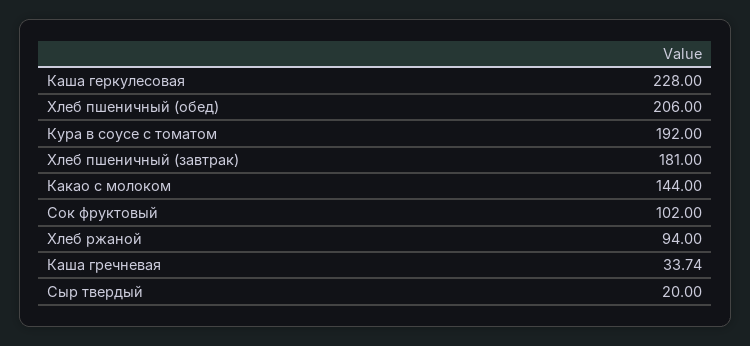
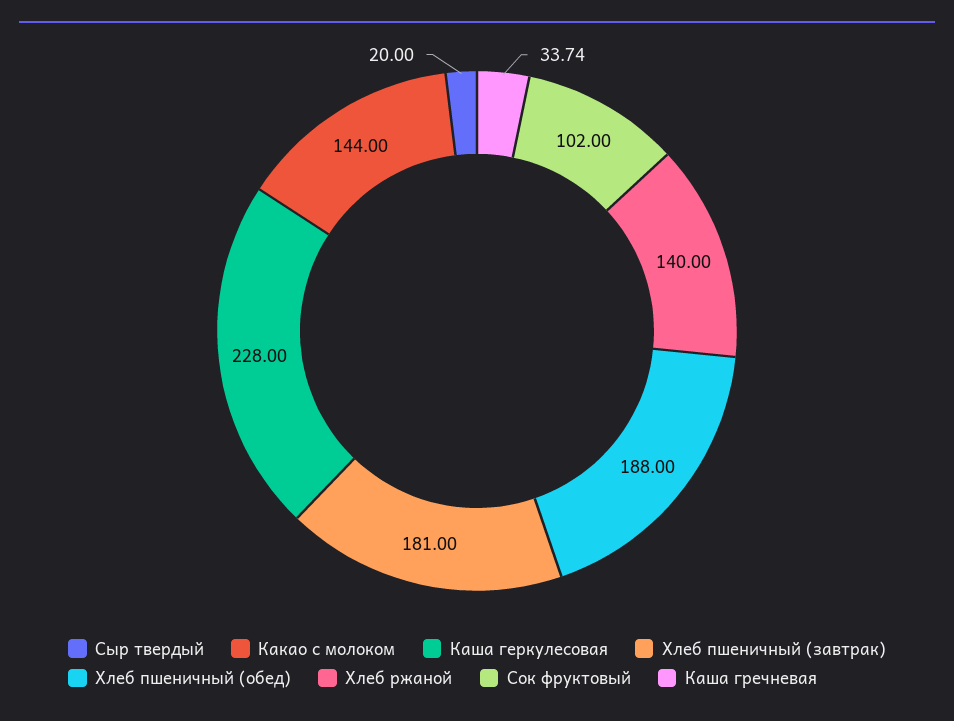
Хлеб пшеничный (обед): 206 -> 188
Кура в соусе с томатом: 192 -> none
Хлеб ржаной: 94 -> 140

